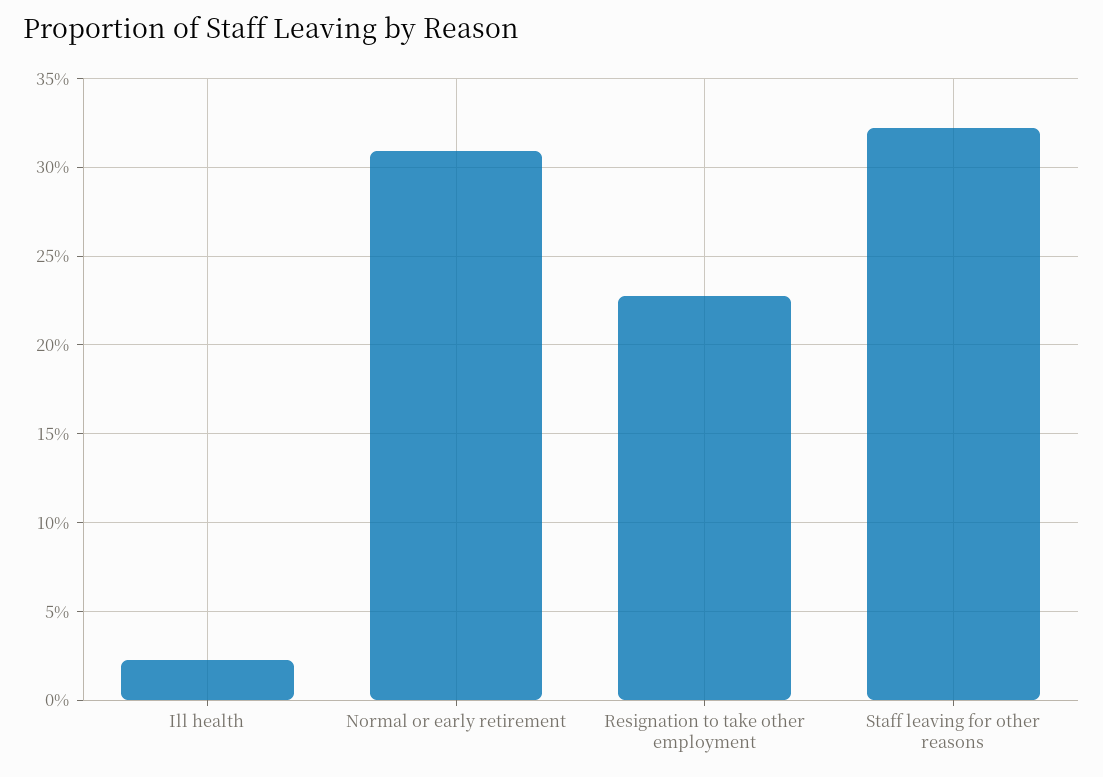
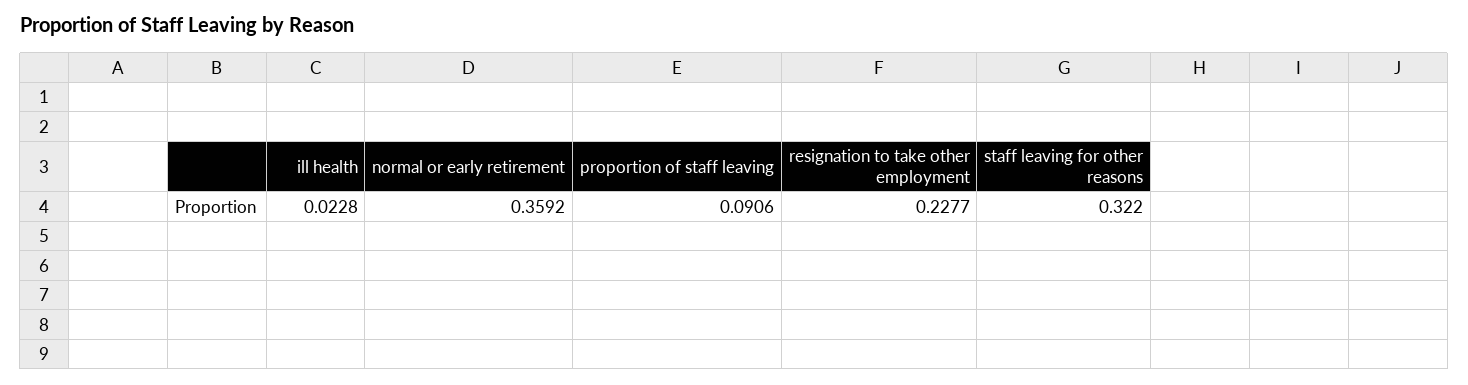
Normal or early retirement: 0.31 -> 0.3592
proportion of staff leaving: none -> 0.0906

